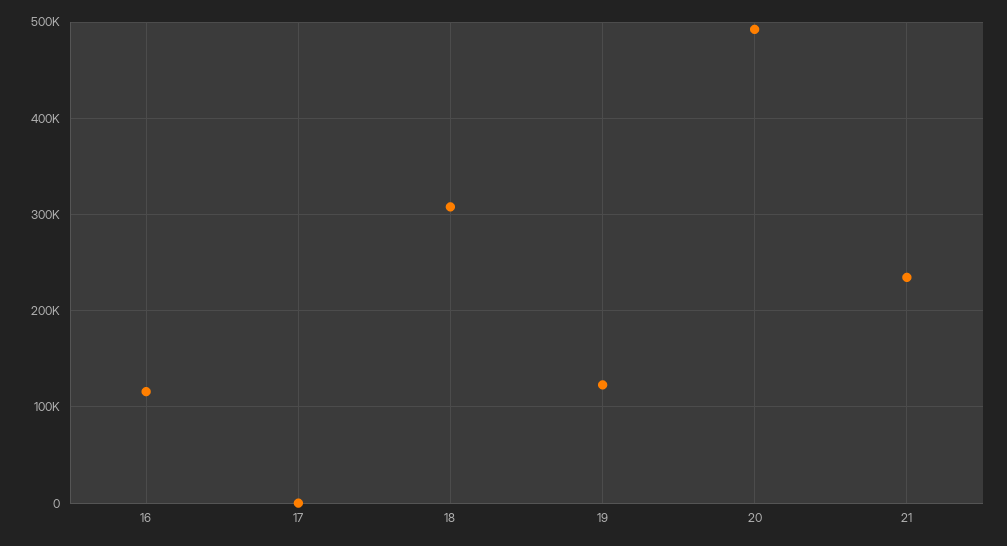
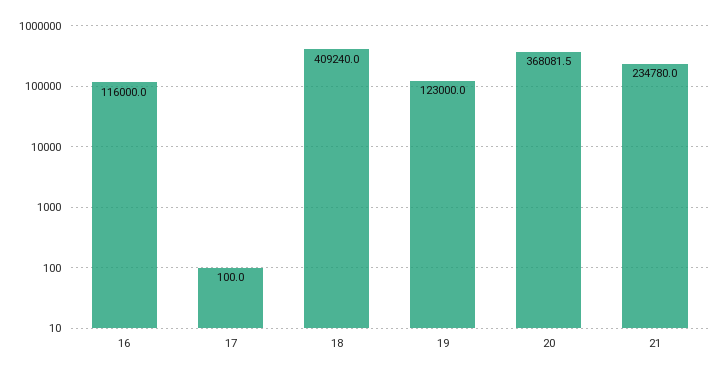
18: 310000 -> 409240
20: 490000 -> 368081.5

